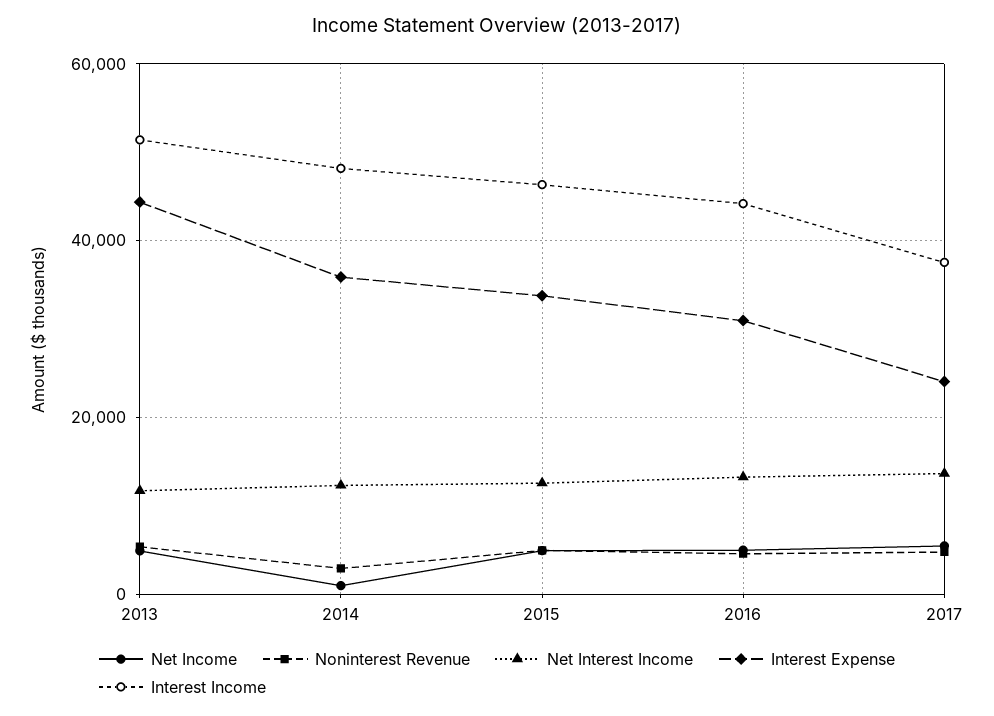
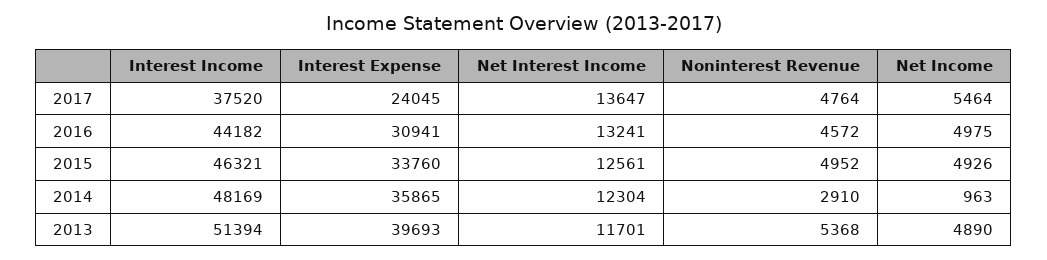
Interest Expense, 2013: 44000 -> 39693

